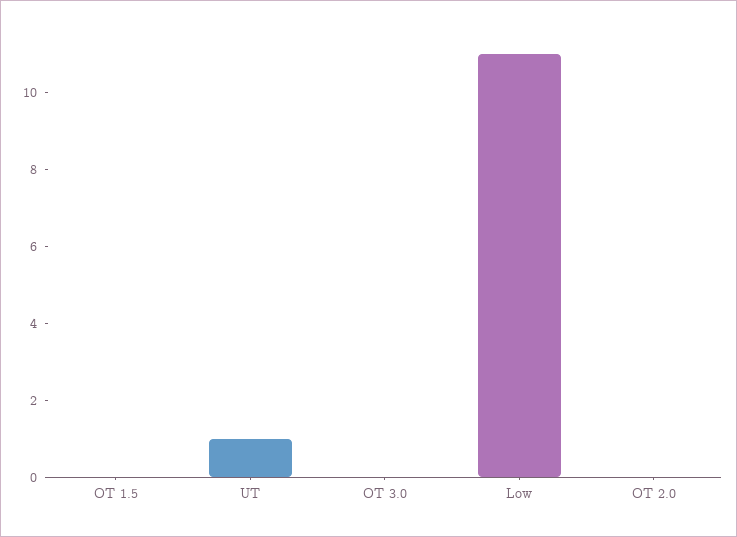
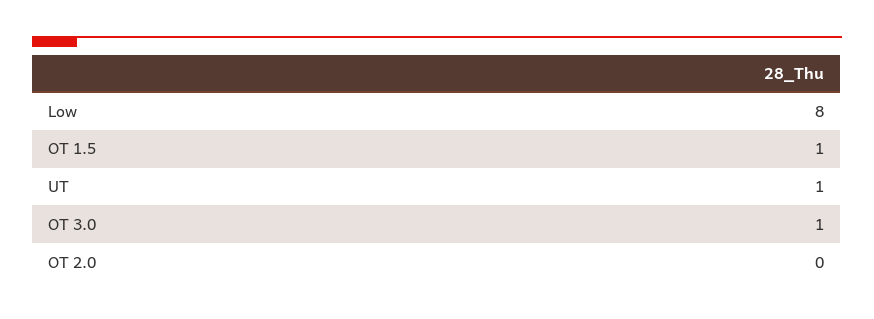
OT 1.5: 0 -> 1
OT 3.0: 0 -> 1
Low: 11 -> 8

